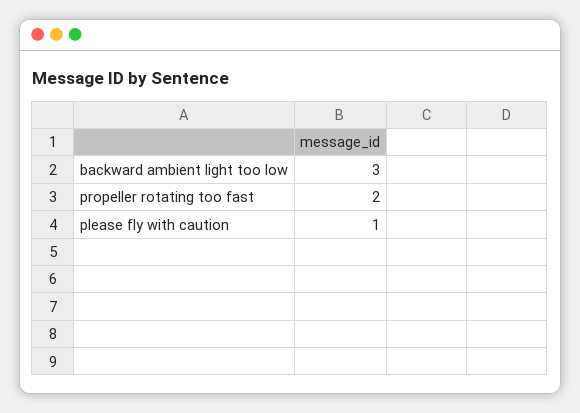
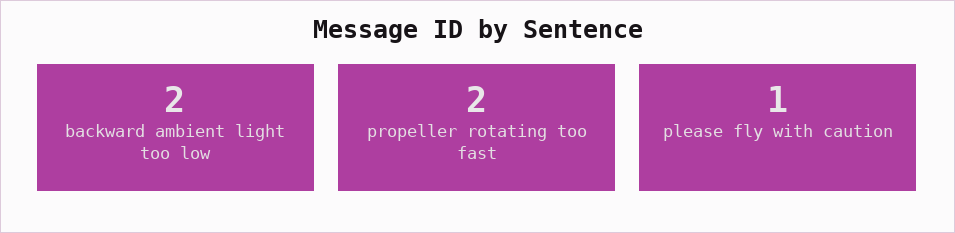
backward ambient light too low: 3 -> 2

